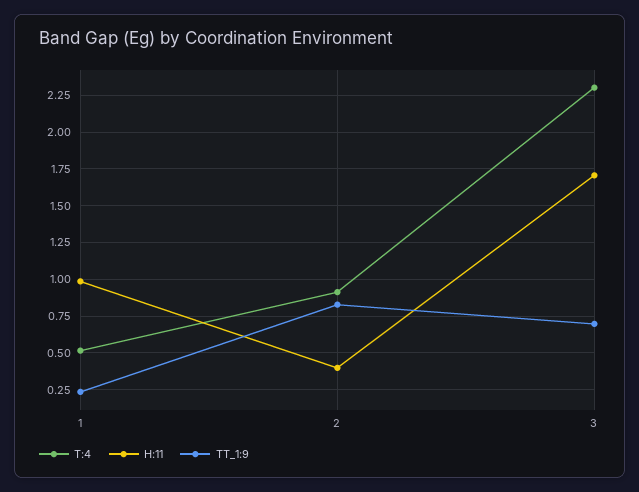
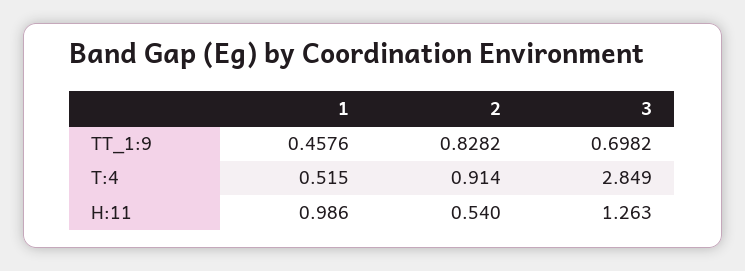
TT_1:9, 1: 0.25 -> 0.4576
H:11, 2: 0.4 -> 0.54
T:4, 3: 2.3 -> 2.849
H:11, 3: 1.7 -> 1.263

